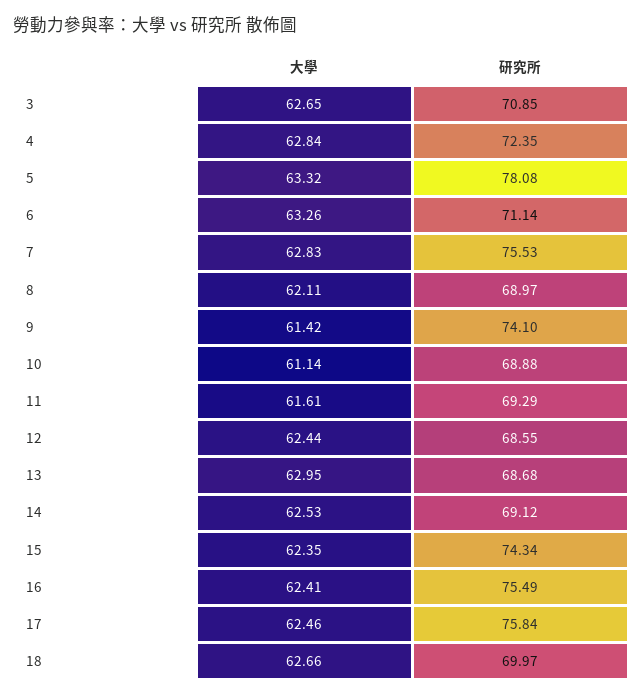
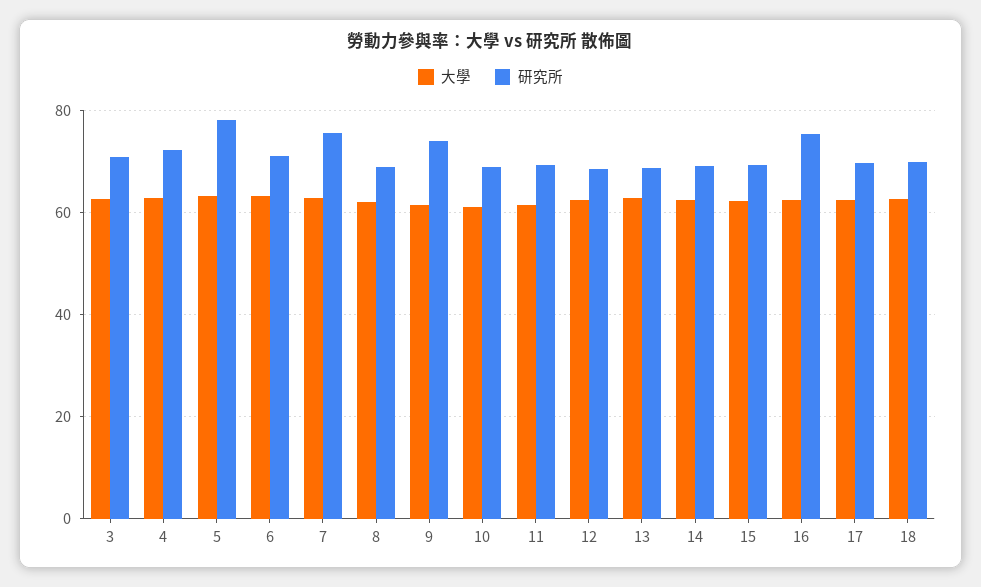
研究所, 15: 74.34 -> 70
研究所, 17: 75.84 -> 70

